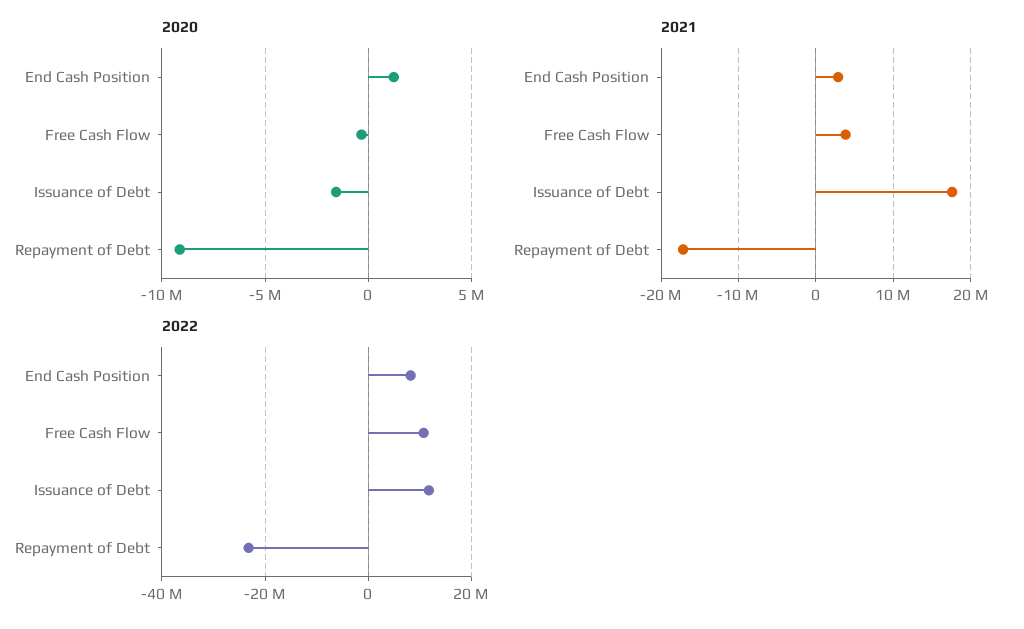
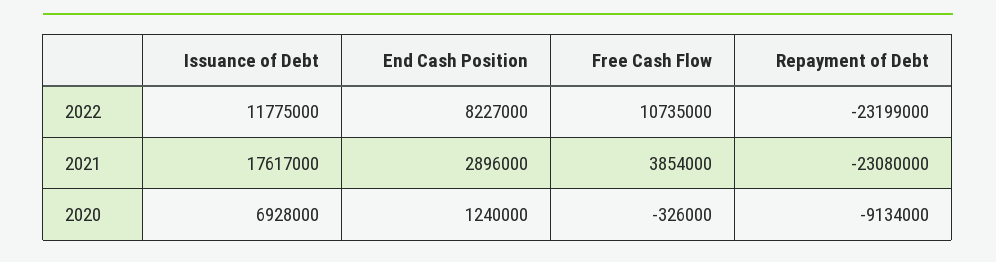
2020, Issuance of Debt: -1500000 -> 6928000
2021, Repayment of Debt: -17000000 -> -23080000

